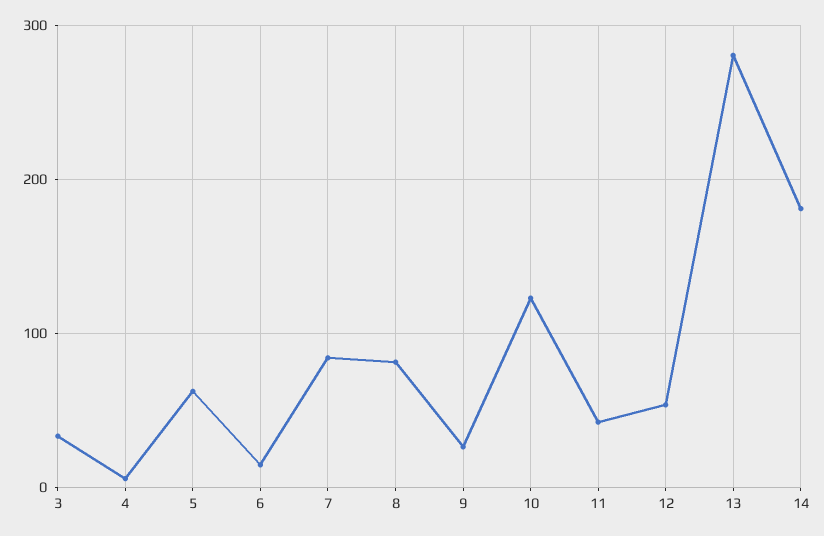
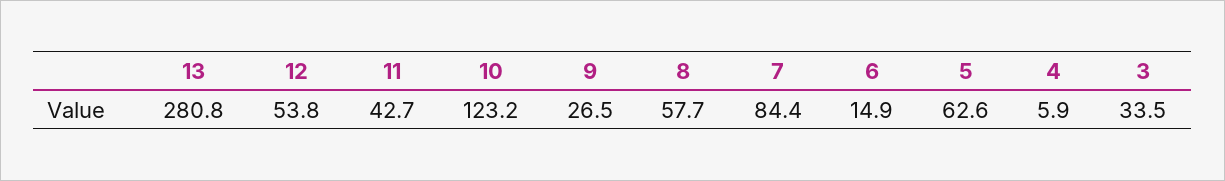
8: 80 -> 57.7
14: 180 -> none

